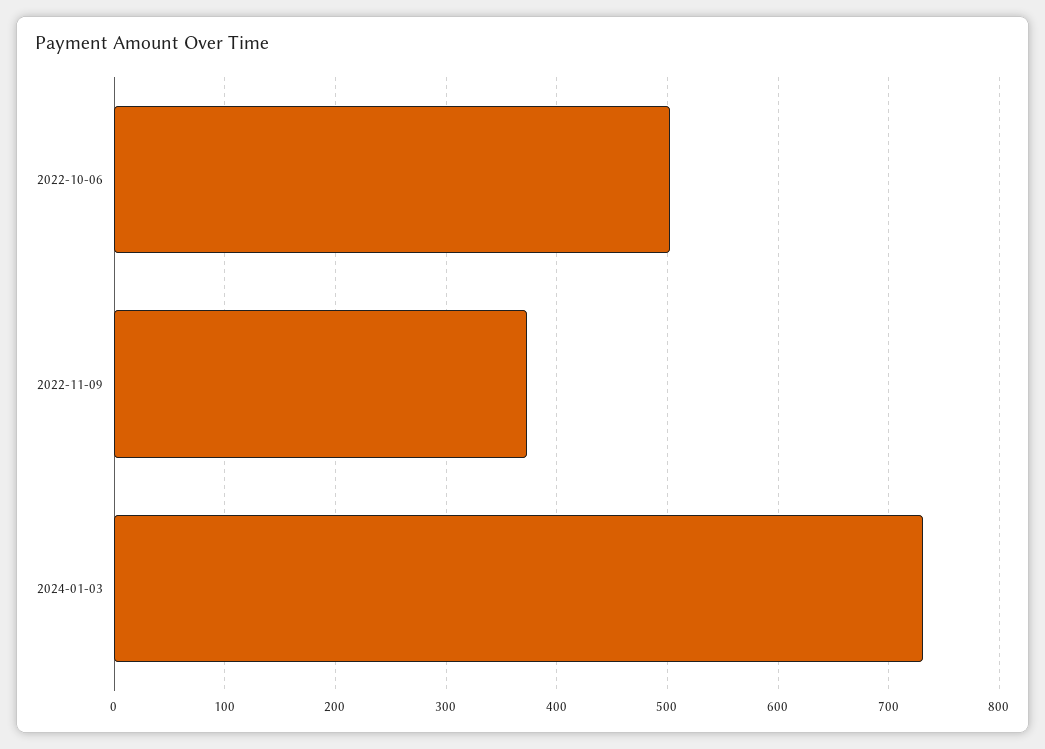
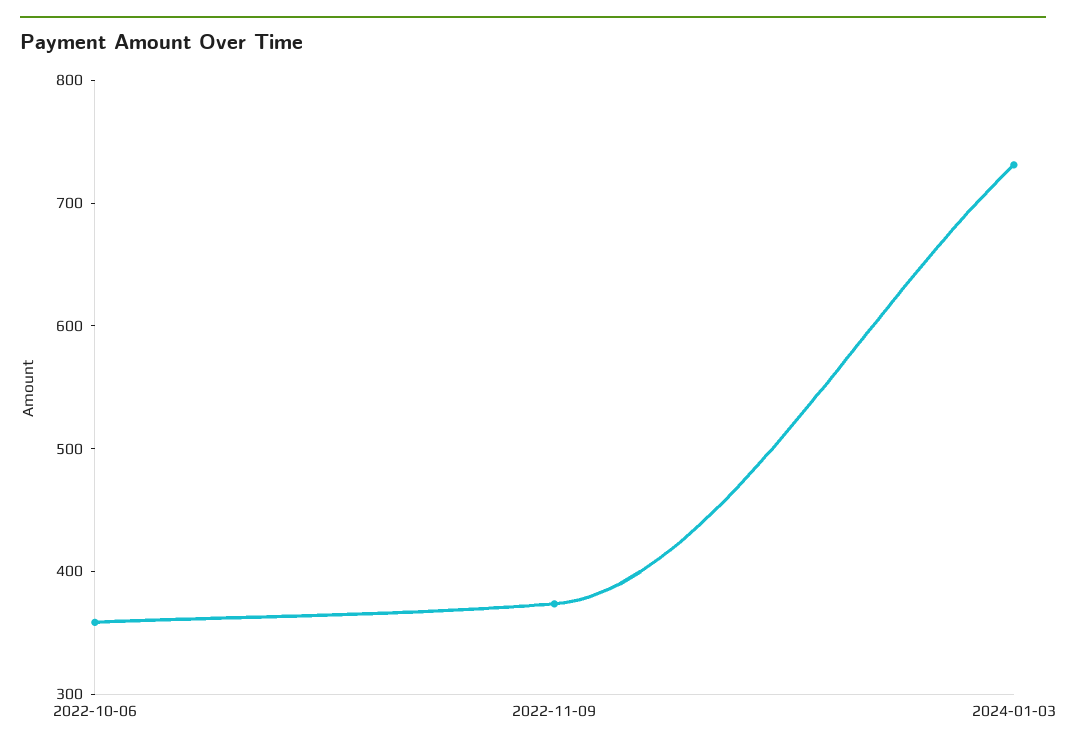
2022-10-06: 500 -> 360

